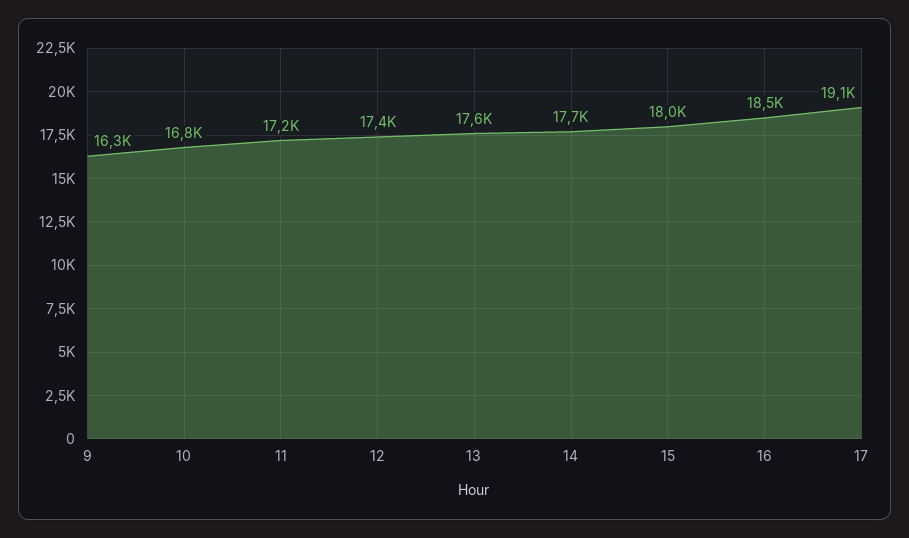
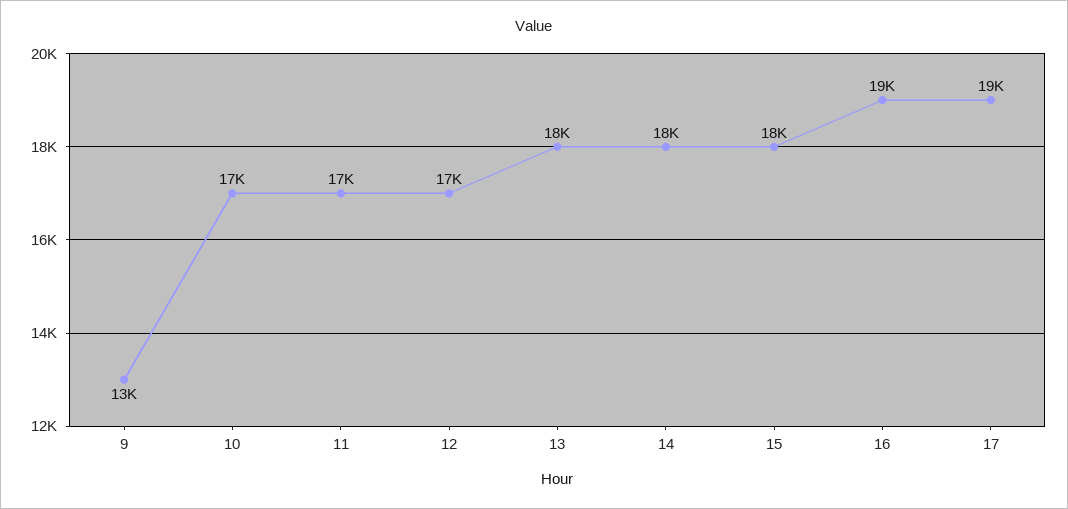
9: 16300 -> 13000

